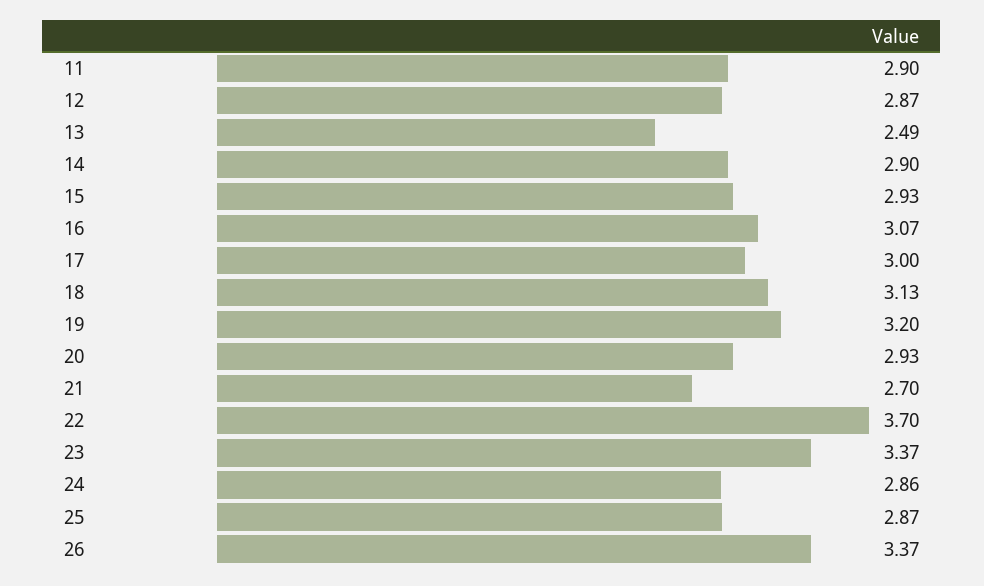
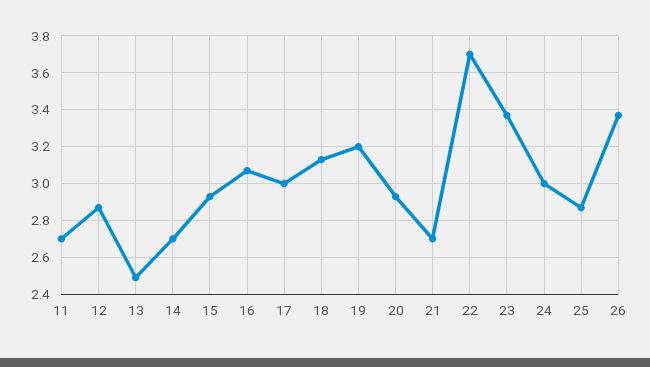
11: 2.9 -> 2.7
14: 2.9 -> 2.7
24: 2.86 -> 3

